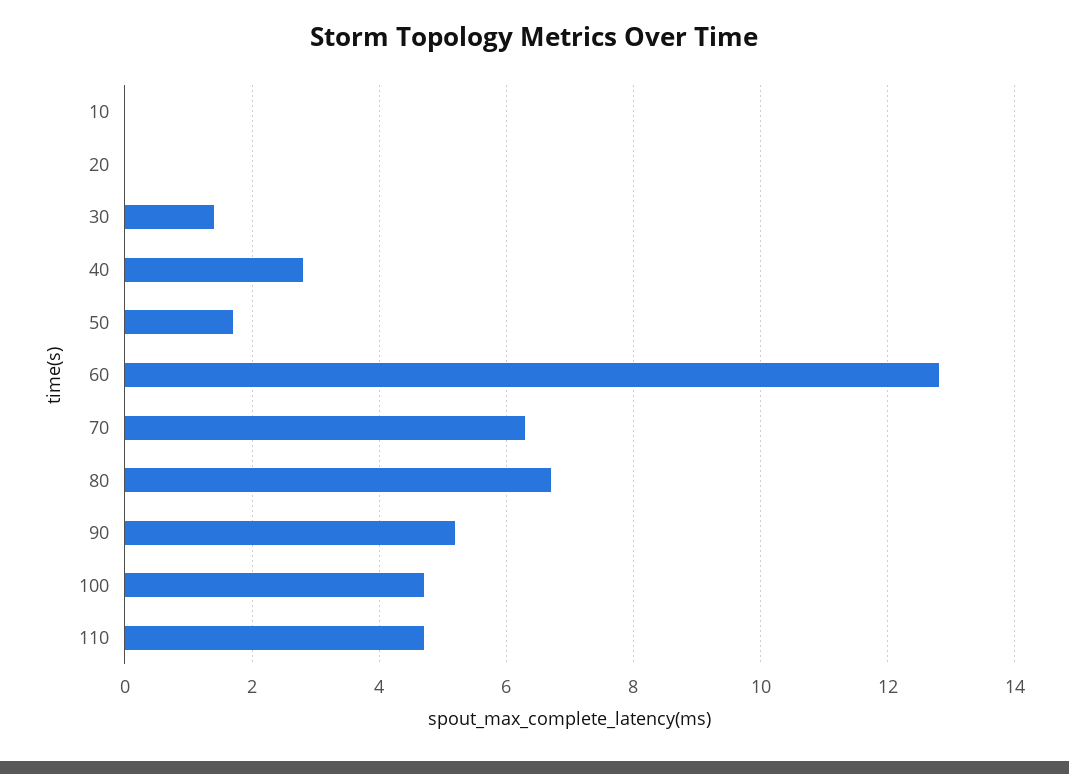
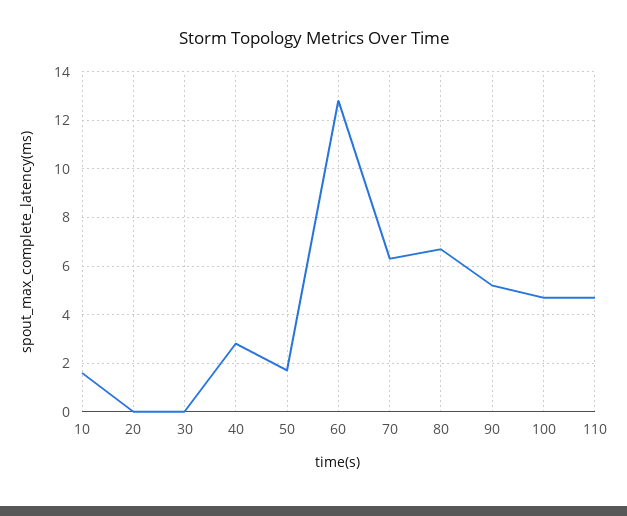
10: 0 -> 1.5
30: 1.5 -> 0

